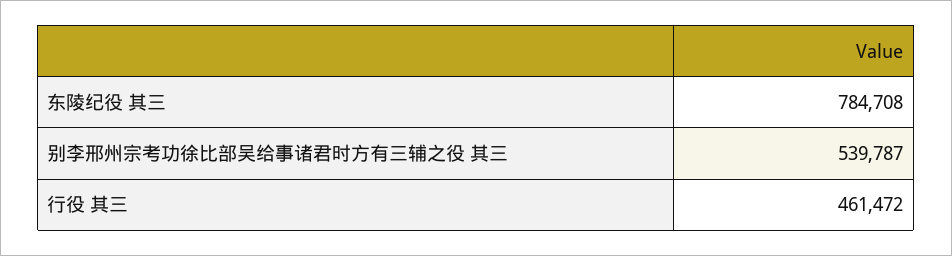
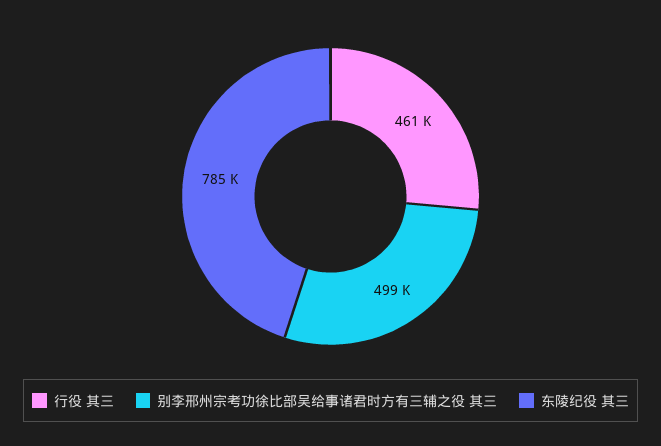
别李邢州宗考功徐比部吴给事诸君时方有三辅之役 其三: 539787 -> 499000

